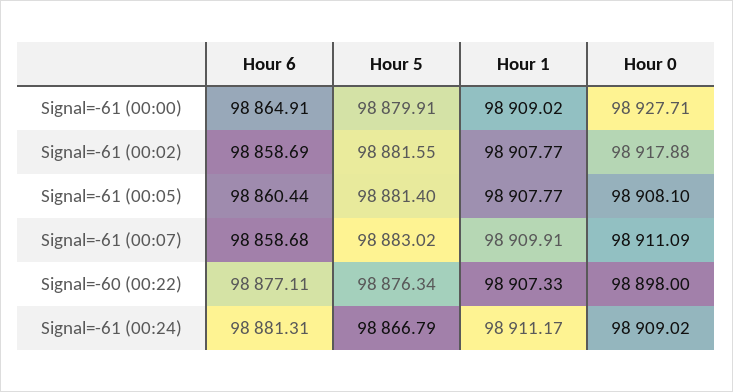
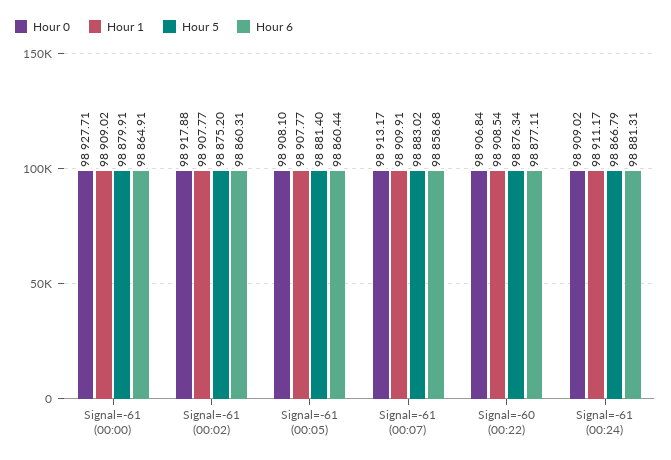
Hour 6, Signal=-61 (00:02): 98858.69 -> 98860.31
Hour 5, Signal=-61 (00:02): 98881.55 -> 98875.2
Hour 0, Signal=-61 (00:07): 98911.09 -> 98913.17
Hour 1, Signal=-60 (00:22): 98907.33 -> 98908.54
Hour 0, Signal=-60 (00:22): 98898 -> 98906.84

